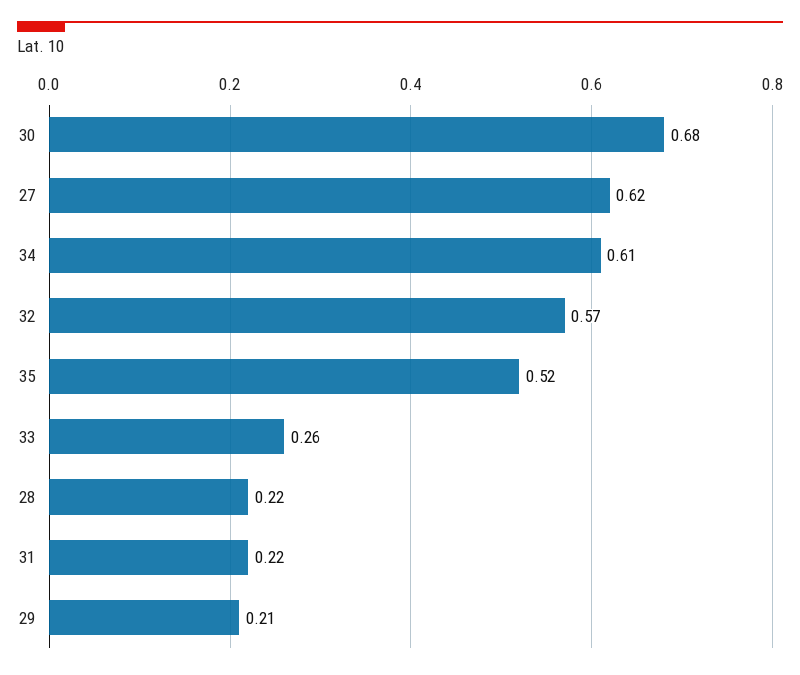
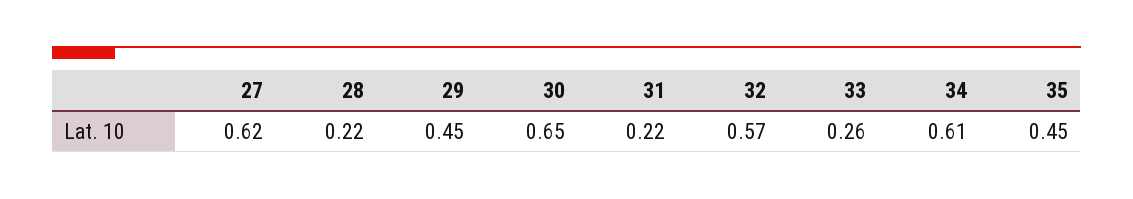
30: 0.68 -> 0.65
35: 0.52 -> 0.45
29: 0.21 -> 0.45

